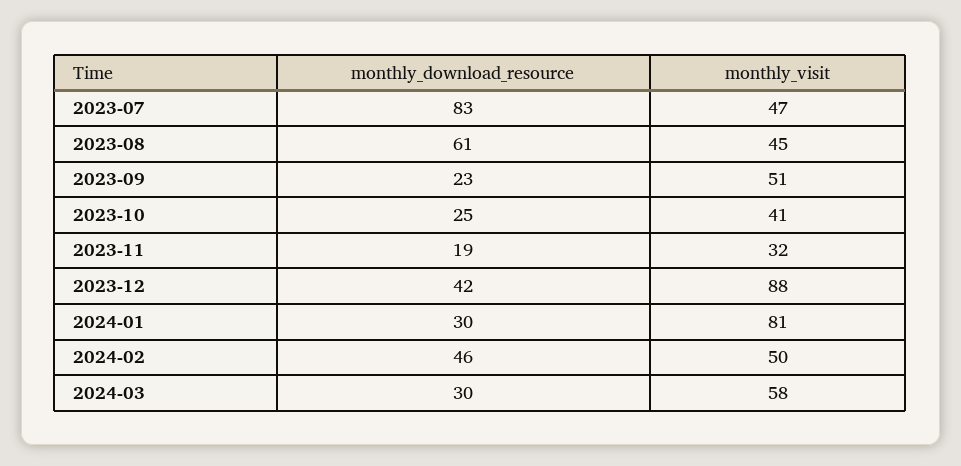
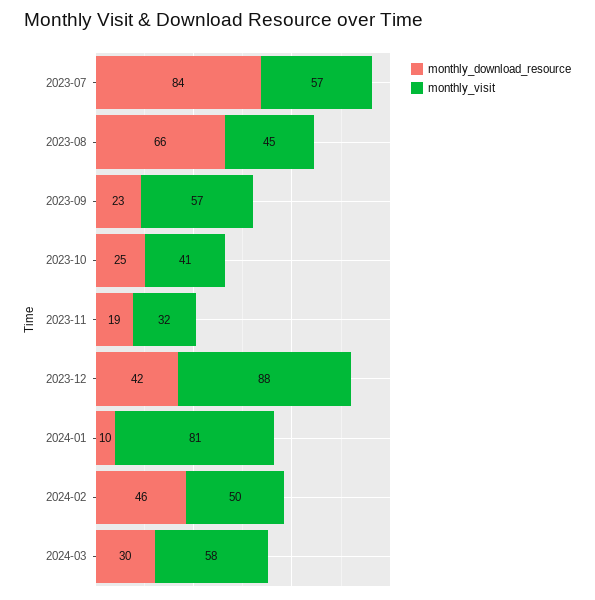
monthly_download_resource, 2023-07: 83 -> 84
monthly_visit, 2023-07: 47 -> 57
monthly_download_resource, 2023-08: 61 -> 66
monthly_visit, 2023-09: 51 -> 57
monthly_download_resource, 2024-01: 30 -> 10

